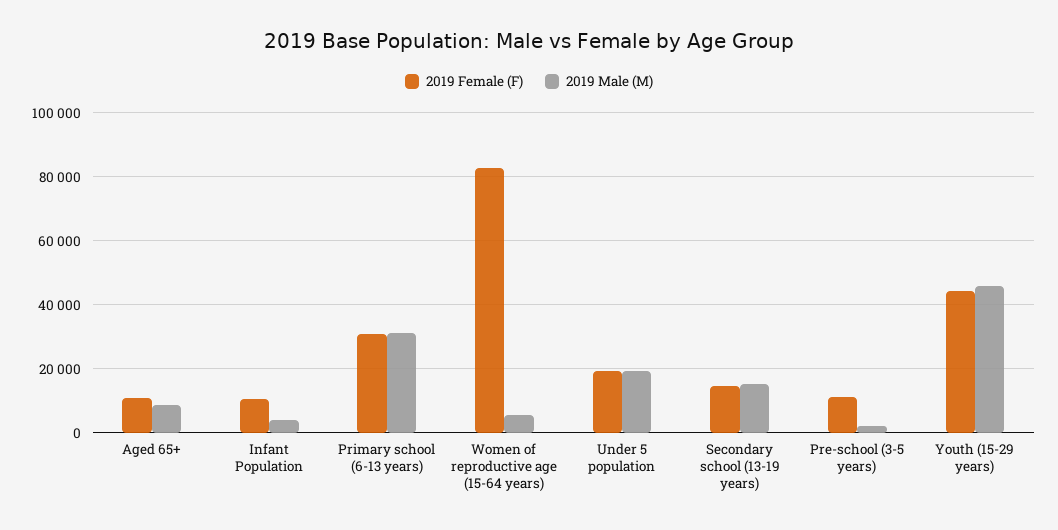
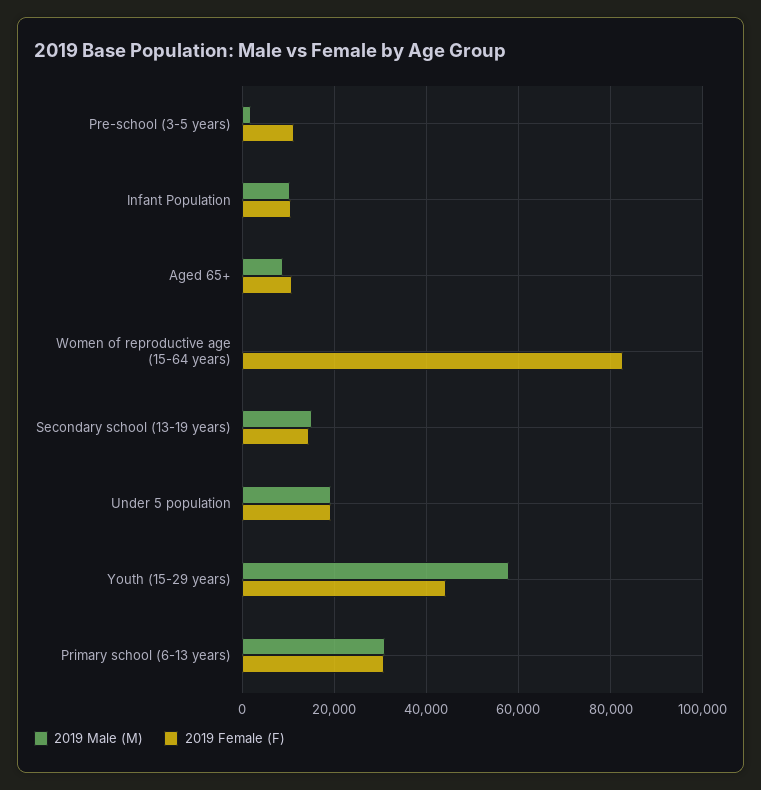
2019 Male (M), Infant Population: 4000 -> 10000
2019 Male (M), Women of reproductive age (15-64 years): 6000 -> 0
2019 Male (M), Youth (15-29 years): 46000 -> 58000

